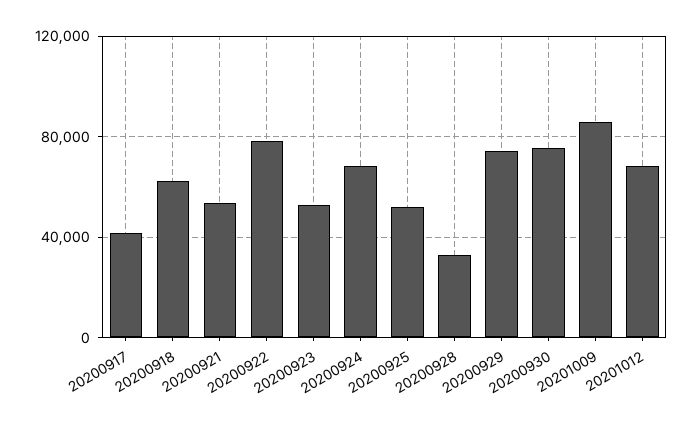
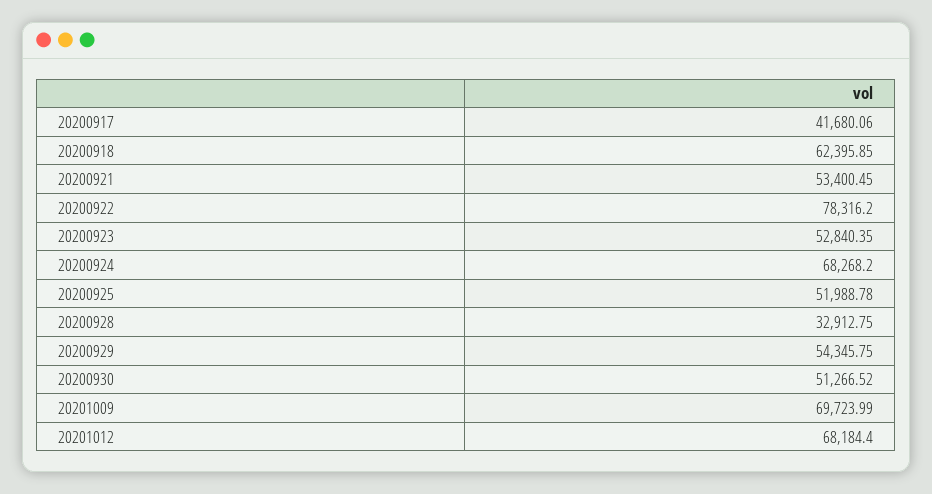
20200929: 75000 -> 54345.75
20200930: 75000 -> 51266.52
20201009: 85000 -> 69723.99

